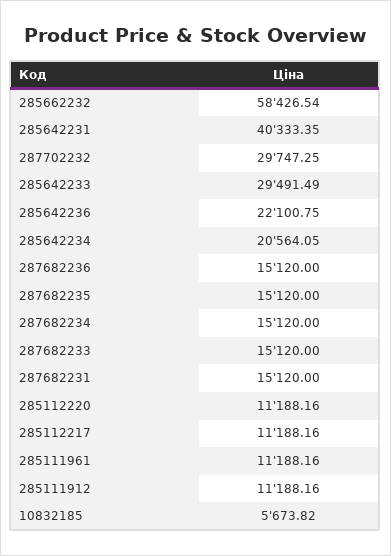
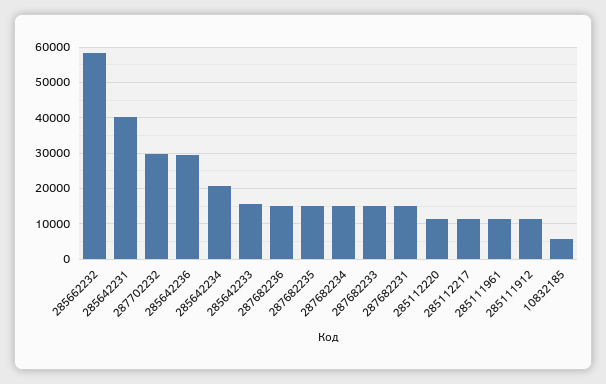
285642233: 29491.49 -> 16000
285642236: 22100.75 -> 30000

